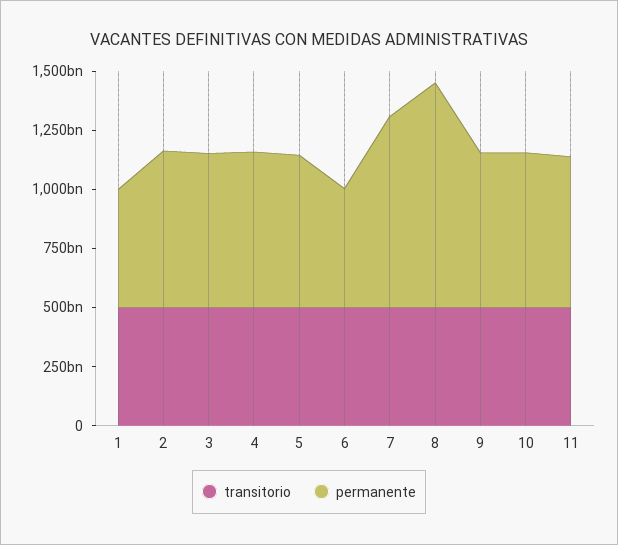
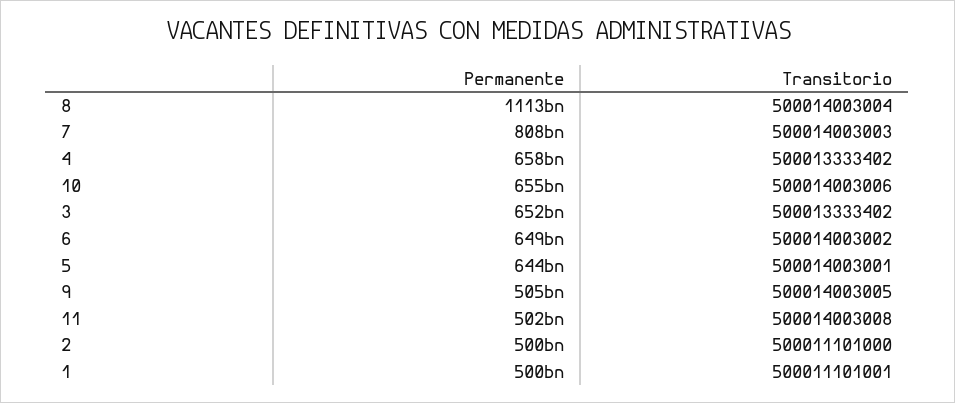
permanente, 2: 650000000000 -> 500000000000
permanente, 6: 500000000000 -> 649000000000
permanente, 8: 950000000000 -> 1113000000000
permanente, 9: 650000000000 -> 505000000000
permanente, 11: 650000000000 -> 502000000000

